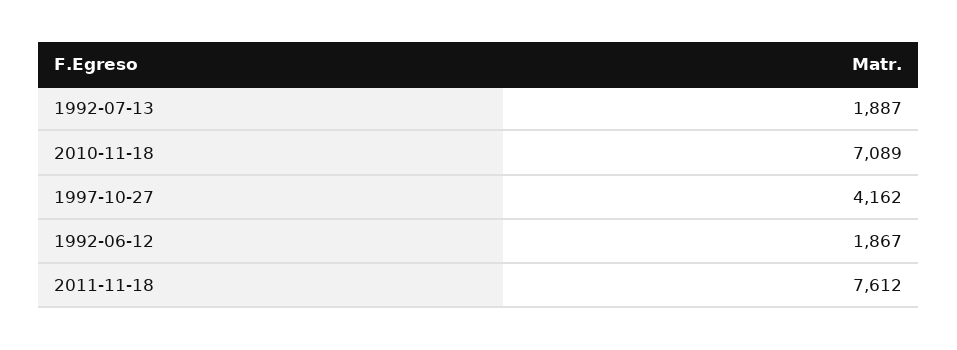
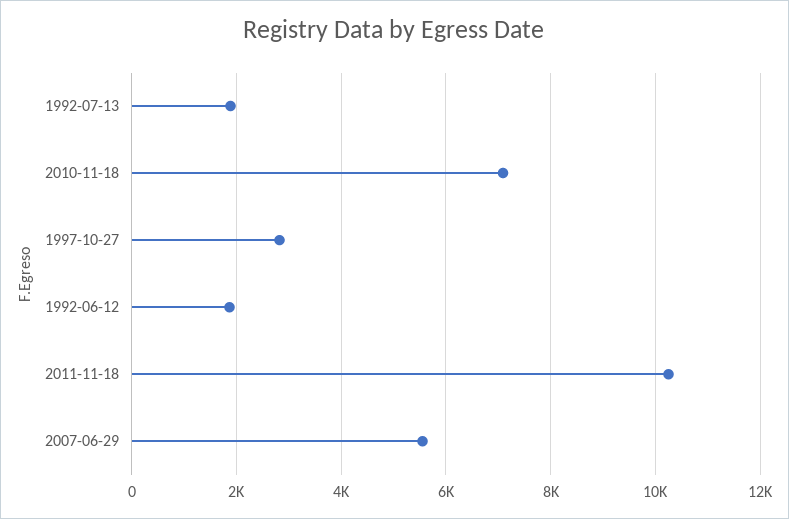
1997-10-27: 4162 -> 2800
2011-11-18: 7612 -> 10200
2007-06-29: none -> 5600

